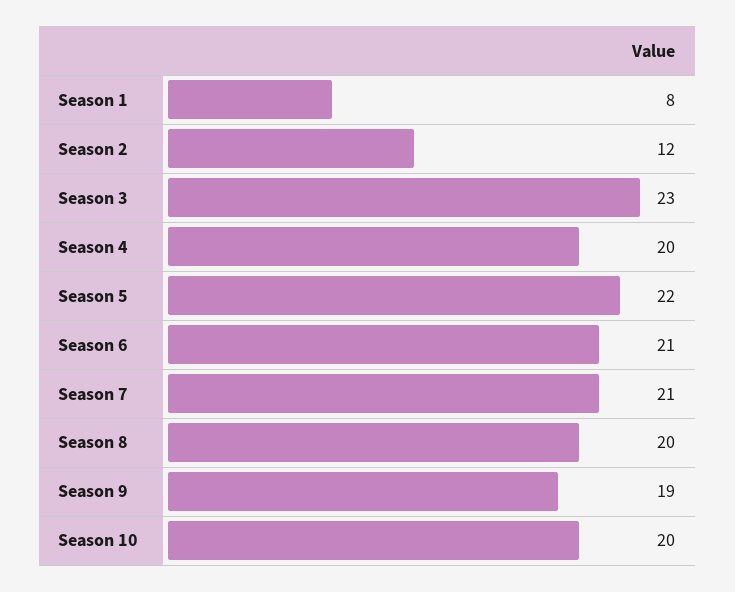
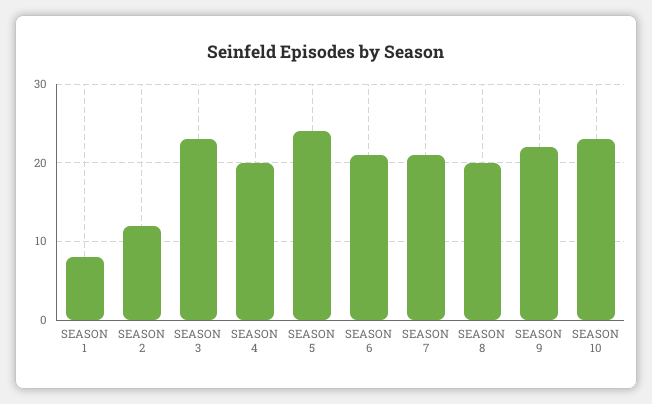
Season 5: 22 -> 24
Season 9: 19 -> 22
Season 10: 20 -> 23

